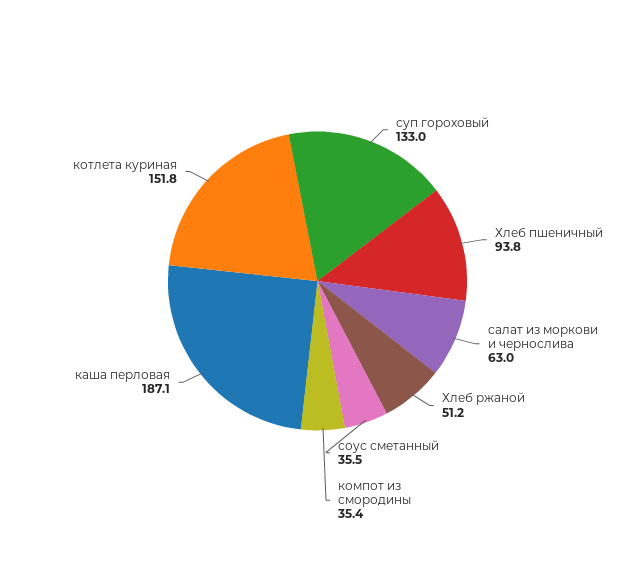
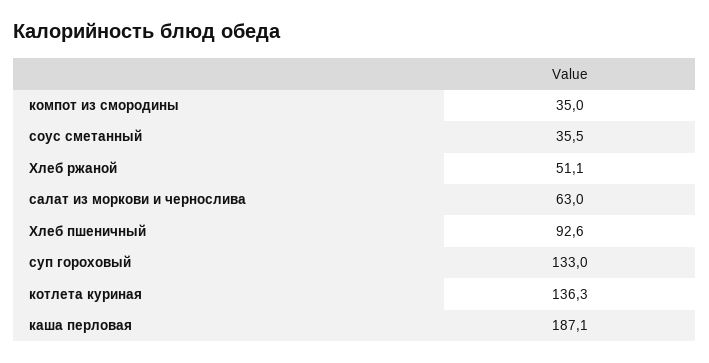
Хлеб пшеничный: 93.8 -> 92.6
Хлеб ржаной: 51.2 -> 51.1
компот из смородины: 35.4 -> 35
котлета куриная: 151.8 -> 136.3

